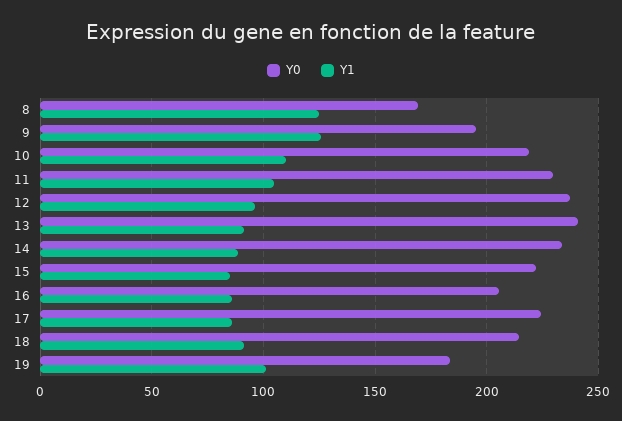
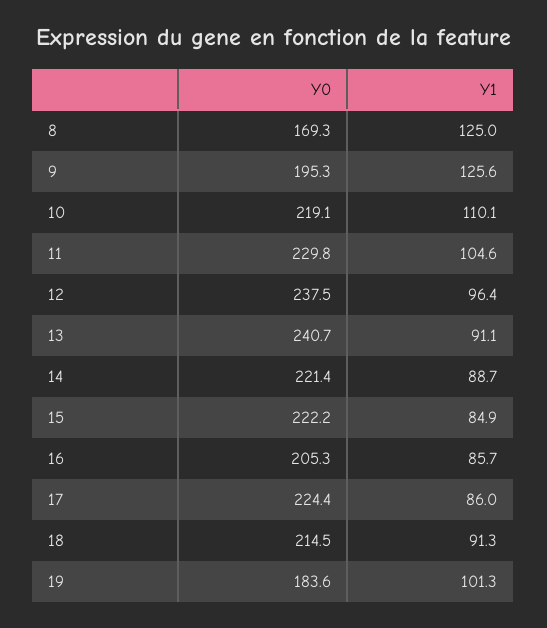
Y0, 14: 235 -> 221.4

